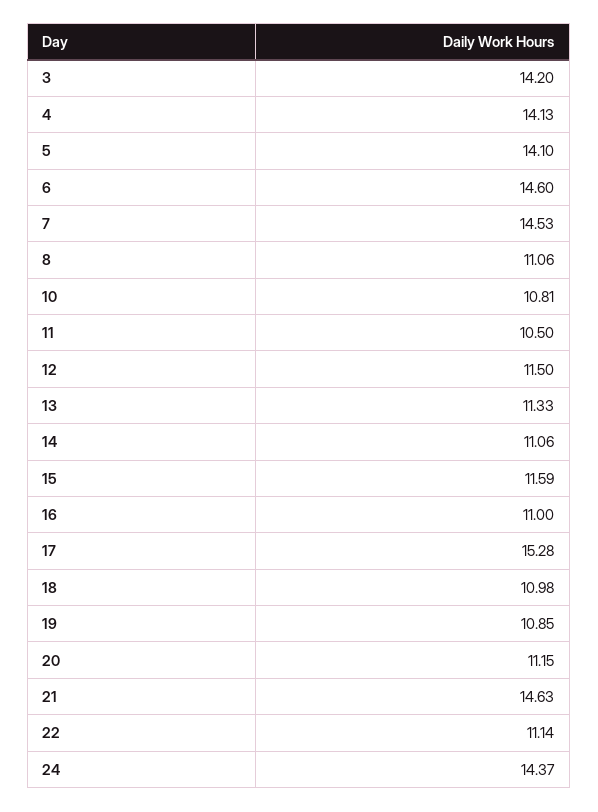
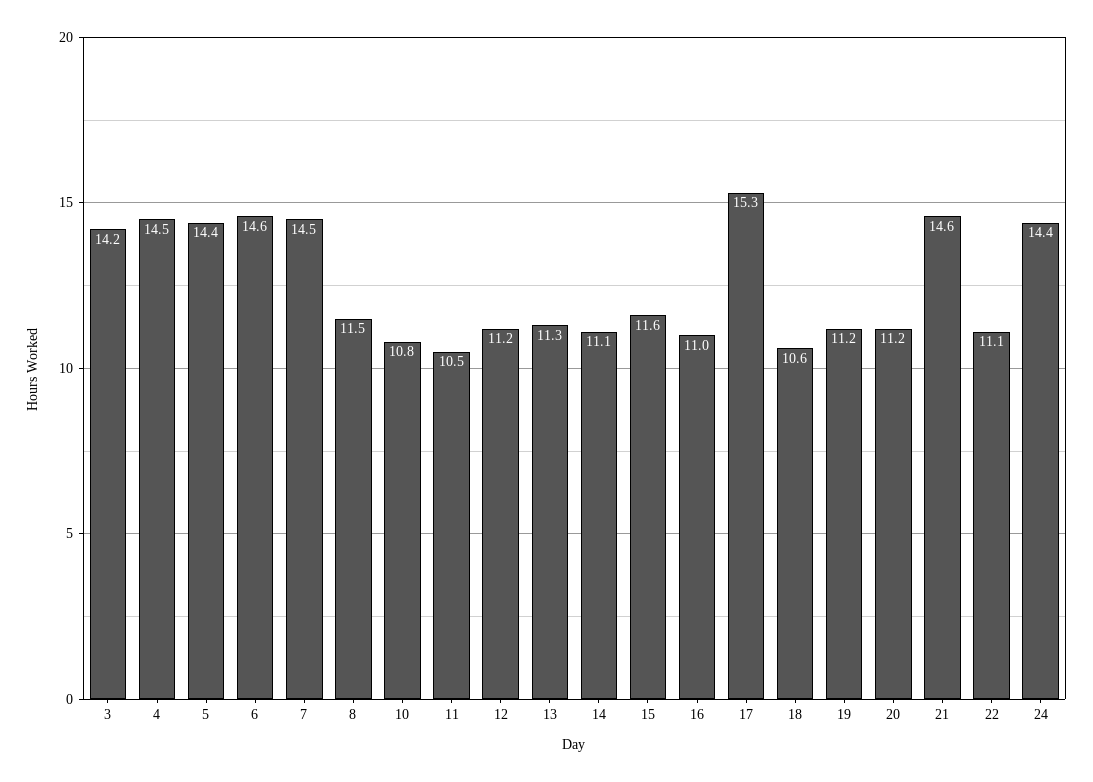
4: 14.13 -> 14.5
5: 14.1 -> 14.4
8: 11.06 -> 11.5
12: 11.5 -> 11.2
18: 10.98 -> 10.6
19: 10.85 -> 11.2

